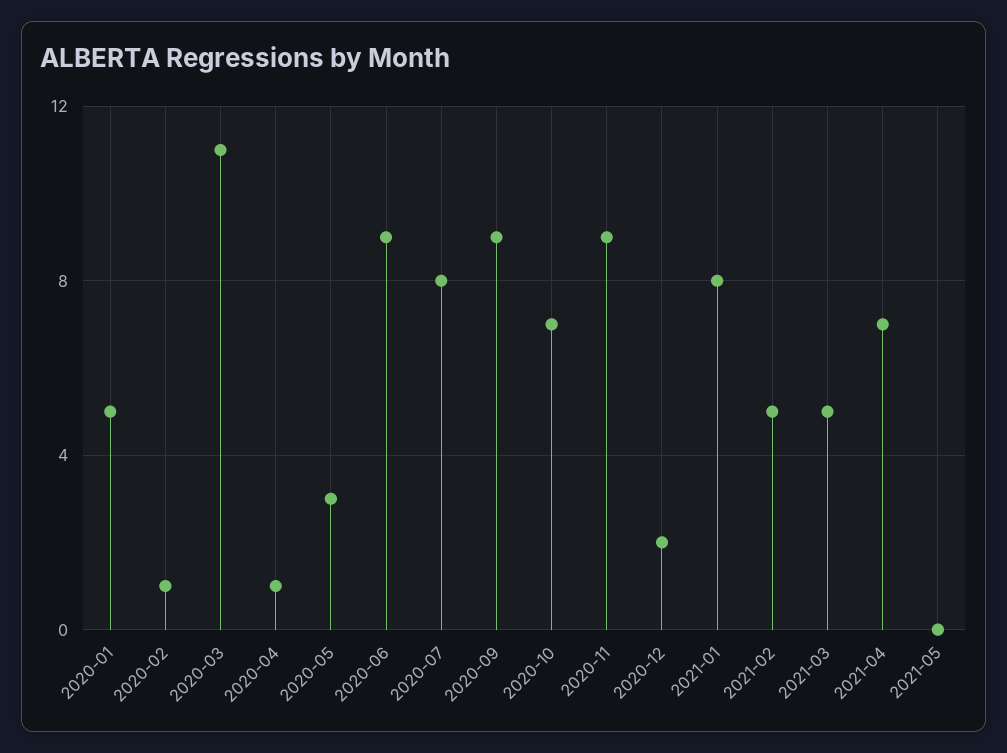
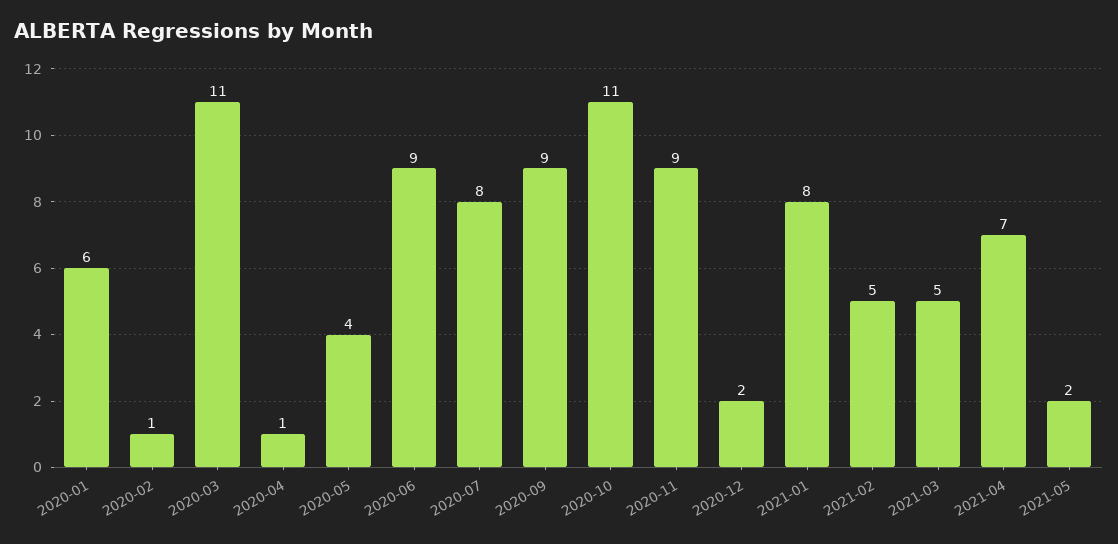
2020-01: 5 -> 6
2020-05: 3 -> 4
2020-10: 7 -> 11
2021-05: 0 -> 2

